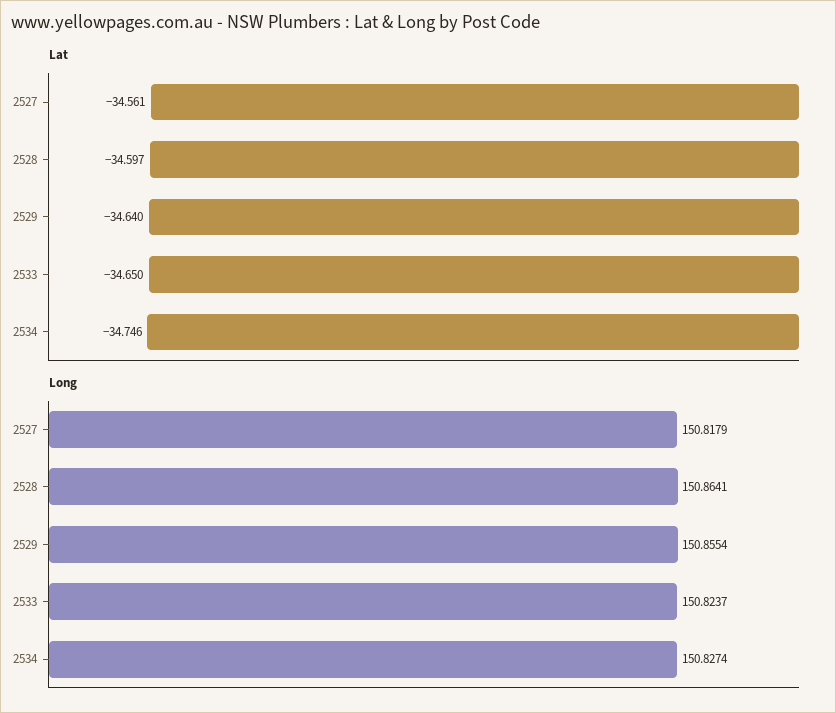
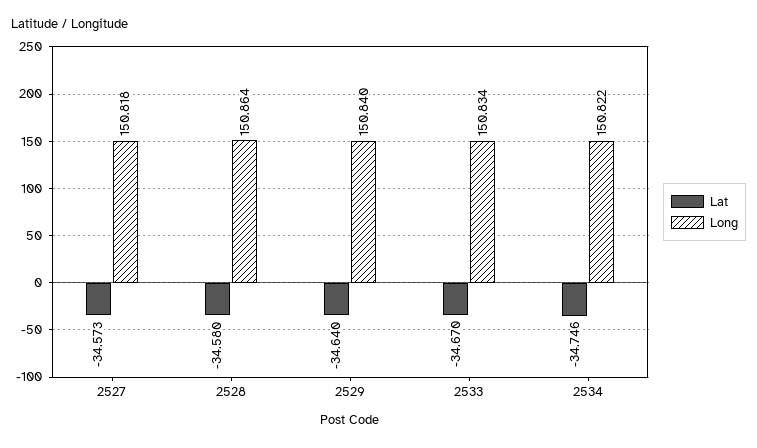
Lat, 2527: -34.561 -> -34.573
Lat, 2528: -34.597 -> -34.58
Lat, 2533: -34.65 -> -34.67
Long, 2529: 150.8554 -> 150.84
Long, 2533: 150.8237 -> 150.834
Long, 2534: 150.8274 -> 150.822

